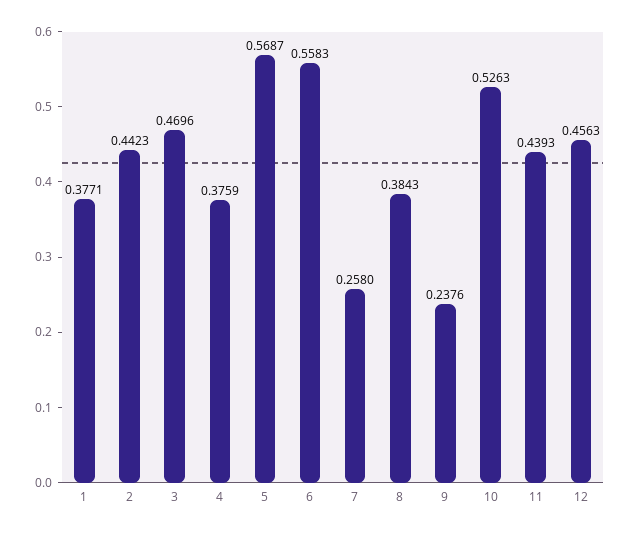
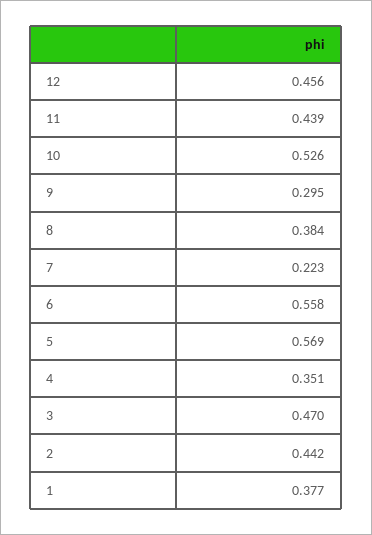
4: 0.3759 -> 0.351
7: 0.258 -> 0.223
9: 0.2376 -> 0.295

